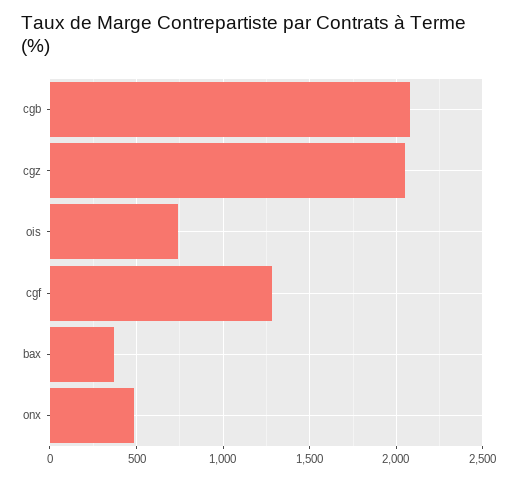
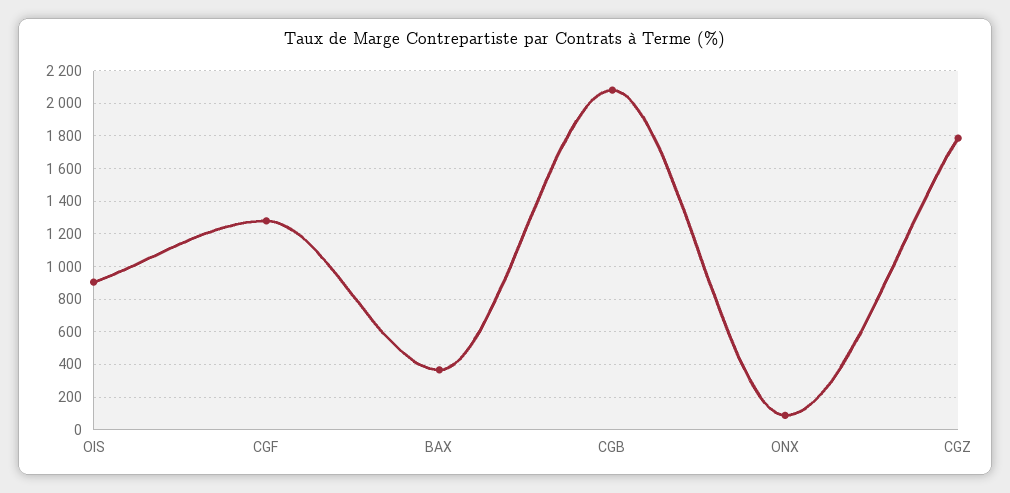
cgz: 2050 -> 1800
ois: 750 -> 900
onx: 500 -> 100

